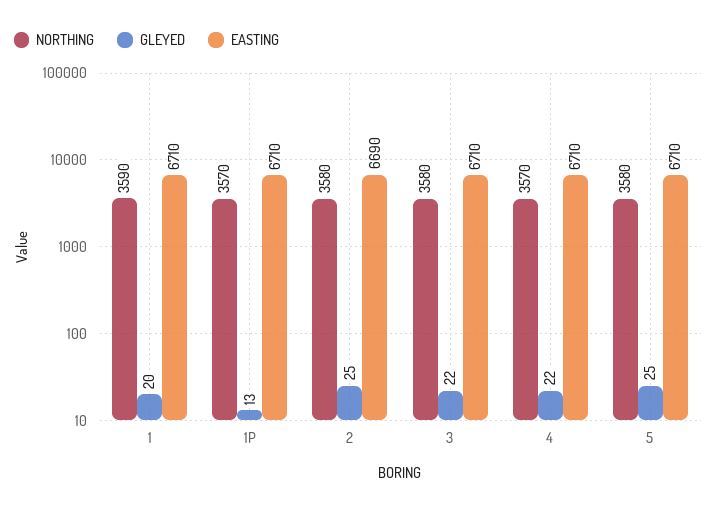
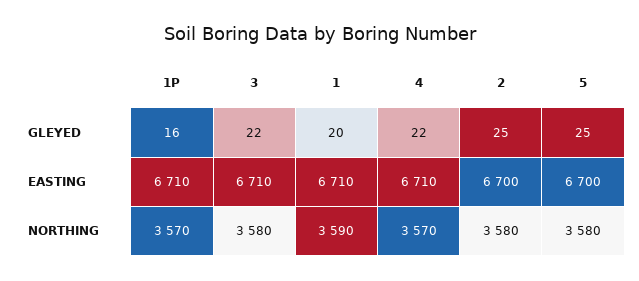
GLEYED, 1P: 13 -> 16
EASTING, 2: 6690 -> 6700
EASTING, 5: 6710 -> 6700

